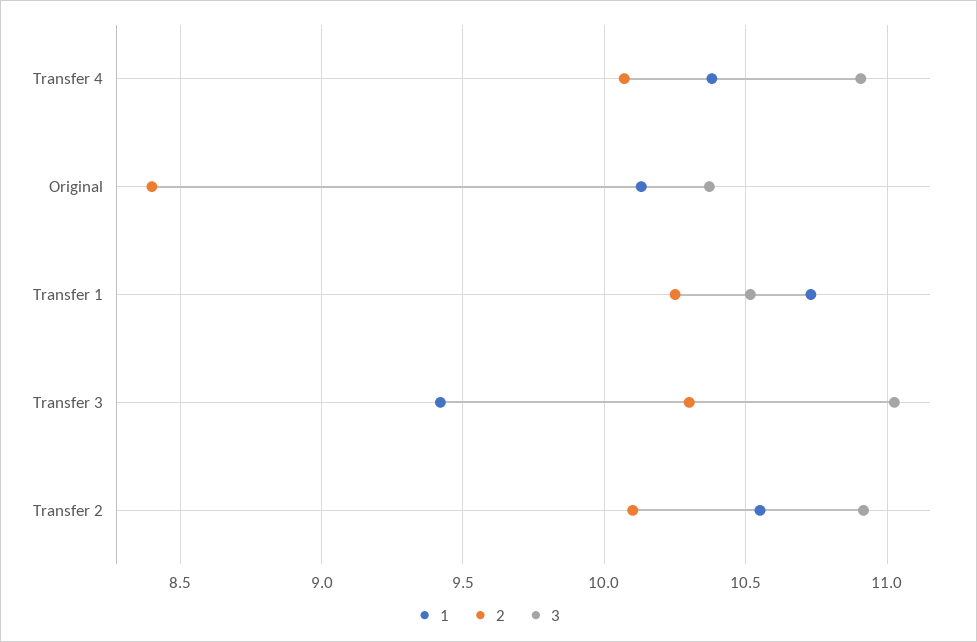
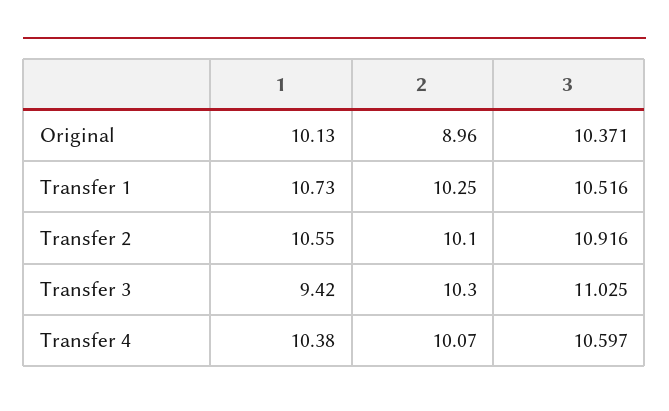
3, Transfer 4: 10.9 -> 10.597
2, Original: 8.4 -> 8.96

